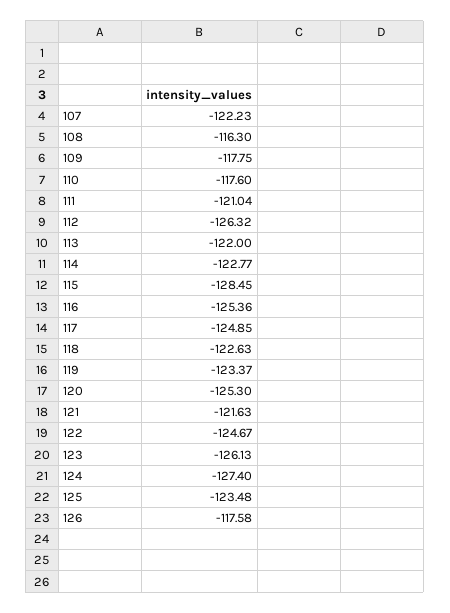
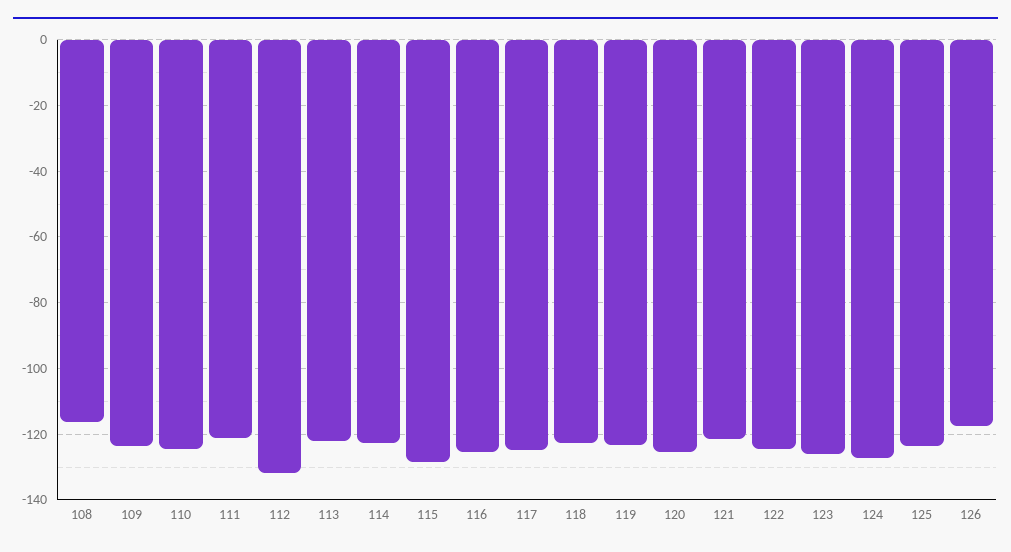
107: -122.23 -> none
109: -117.75 -> -124
110: -117.6 -> -124
112: -126.32 -> -132

